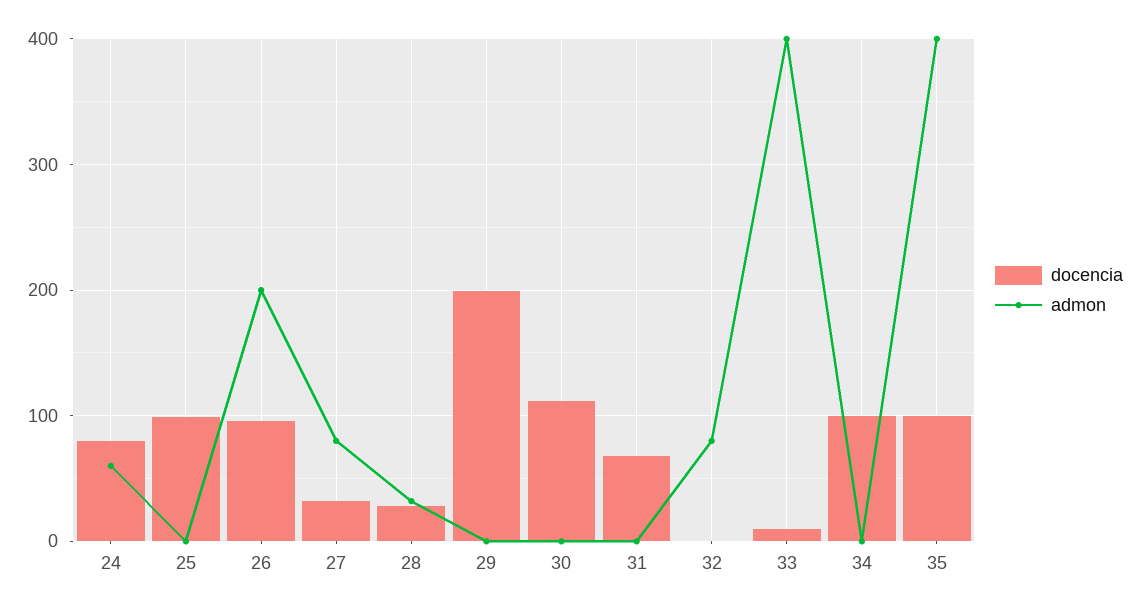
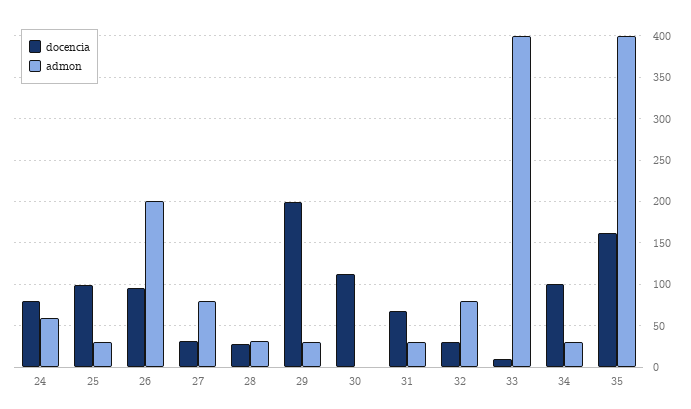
admon, 25: 0 -> 30
admon, 29: 0 -> 30
admon, 31: 0 -> 30
docencia, 32: 0 -> 30
admon, 34: 0 -> 30
docencia, 35: 100 -> 160

